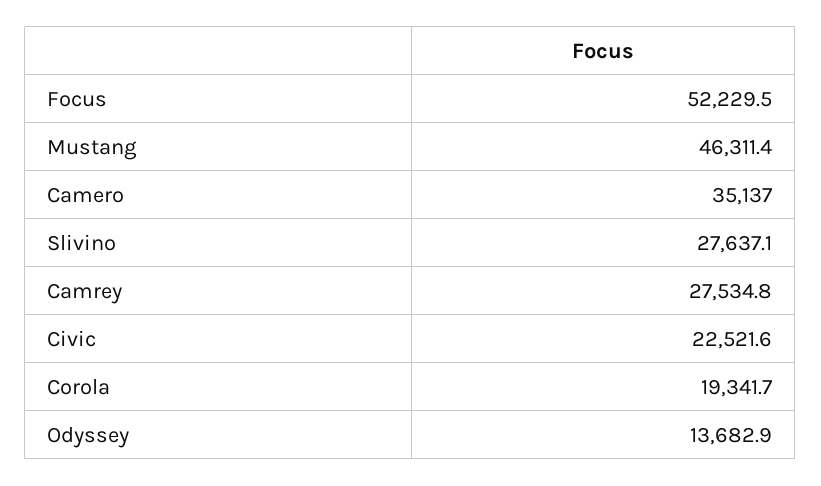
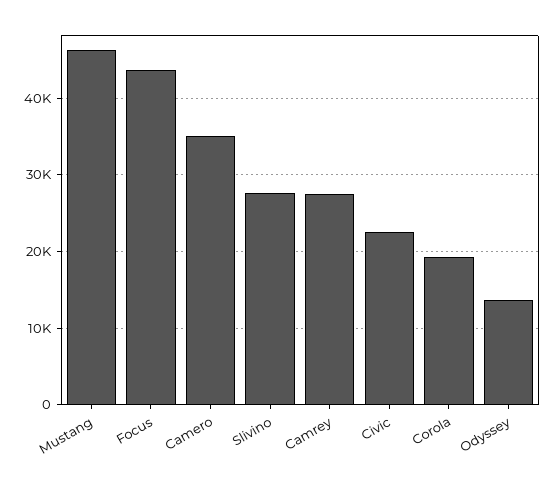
Focus: 52229.5 -> 44000

